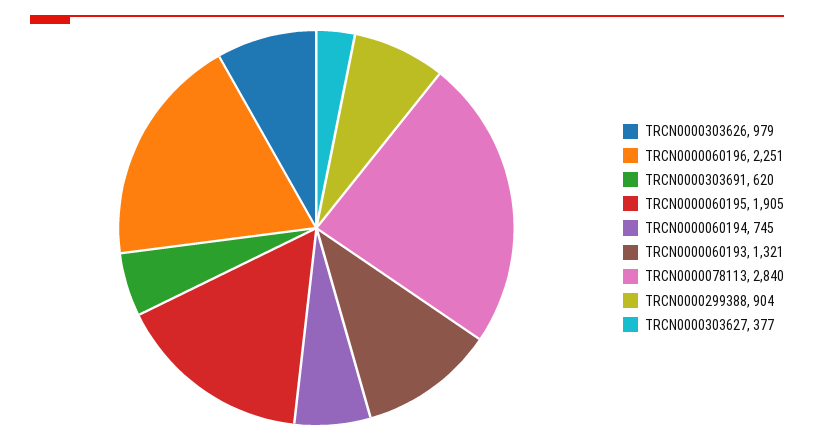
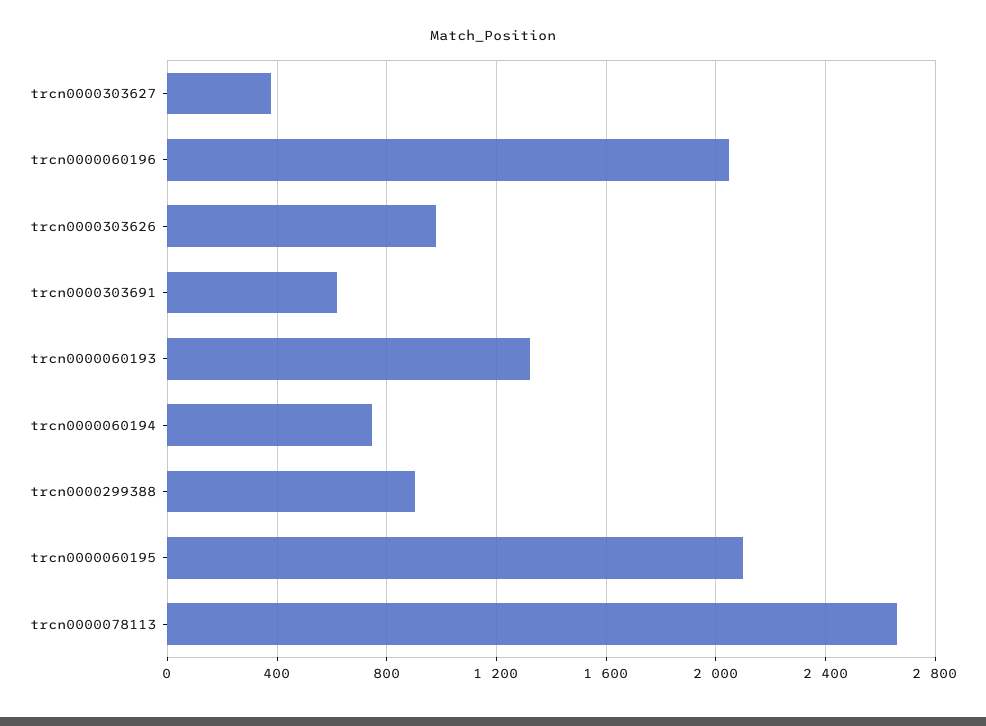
TRCN0000060196: 2251 -> 2050
TRCN0000060195: 1905 -> 2100
TRCN0000078113: 2840 -> 2650

